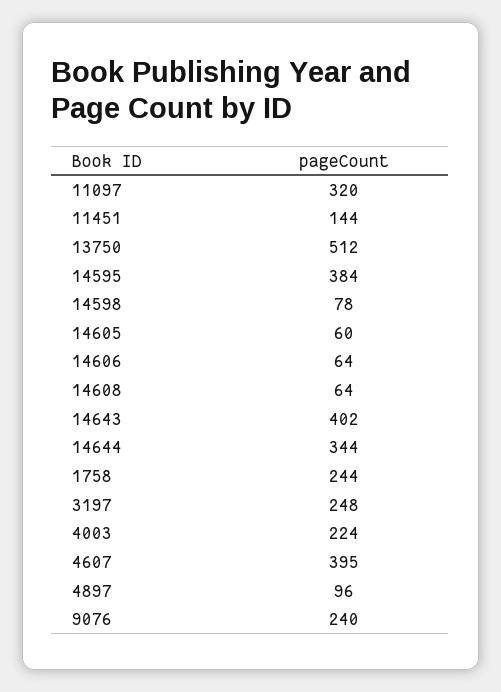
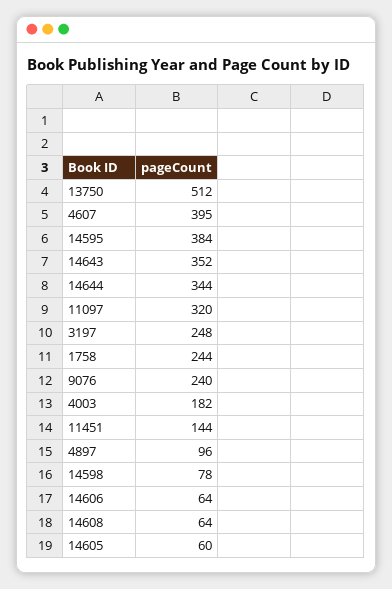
14643: 402 -> 352
4003: 224 -> 182

